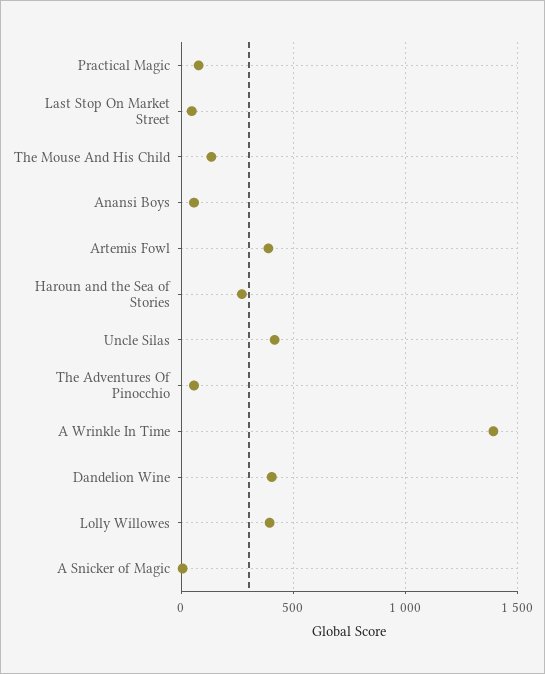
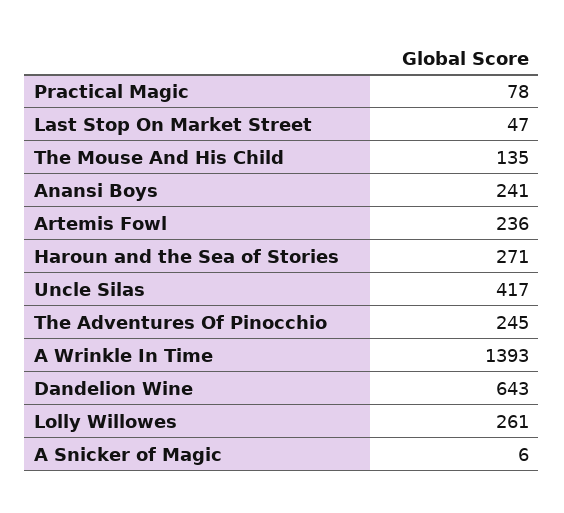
Anansi Boys: 50 -> 241
Artemis Fowl: 400 -> 236
The Adventures Of Pinocchio: 50 -> 245
Dandelion Wine: 400 -> 643
Lolly Willowes: 400 -> 261

